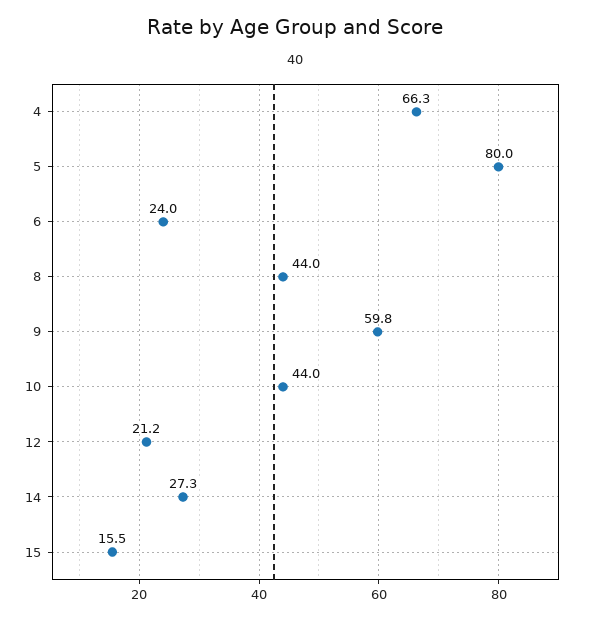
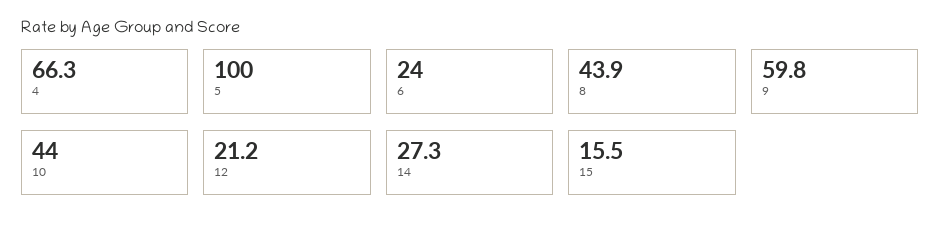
5: 80 -> 100
8: 44 -> 43.9

